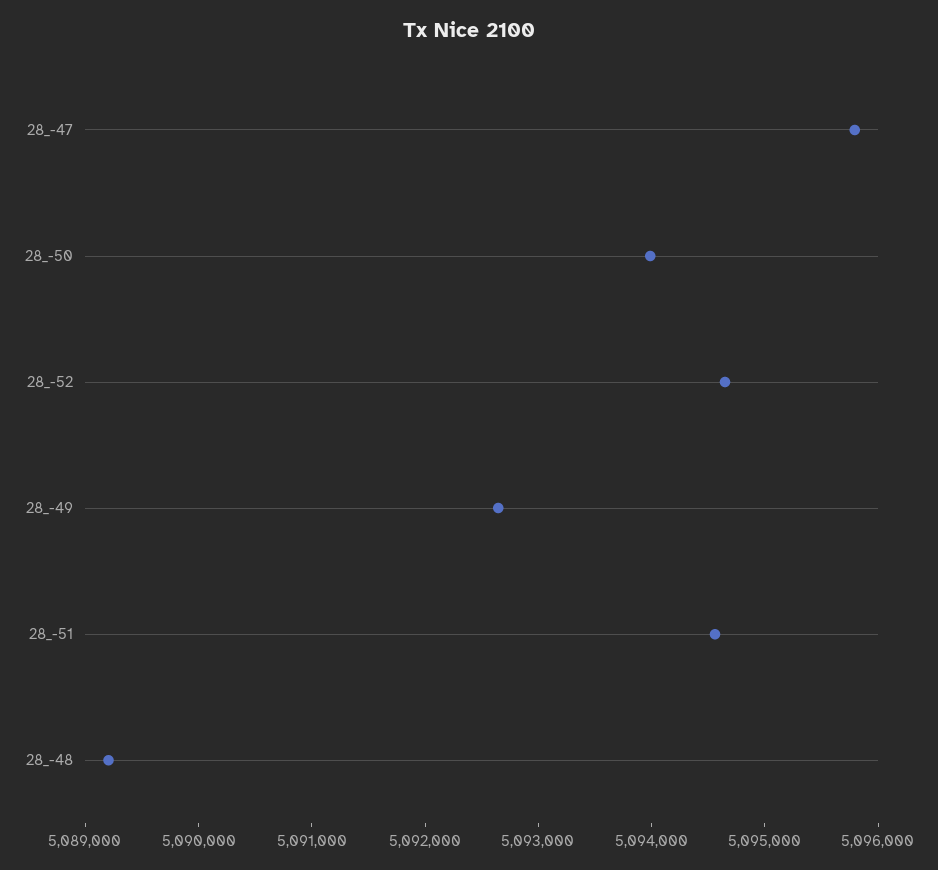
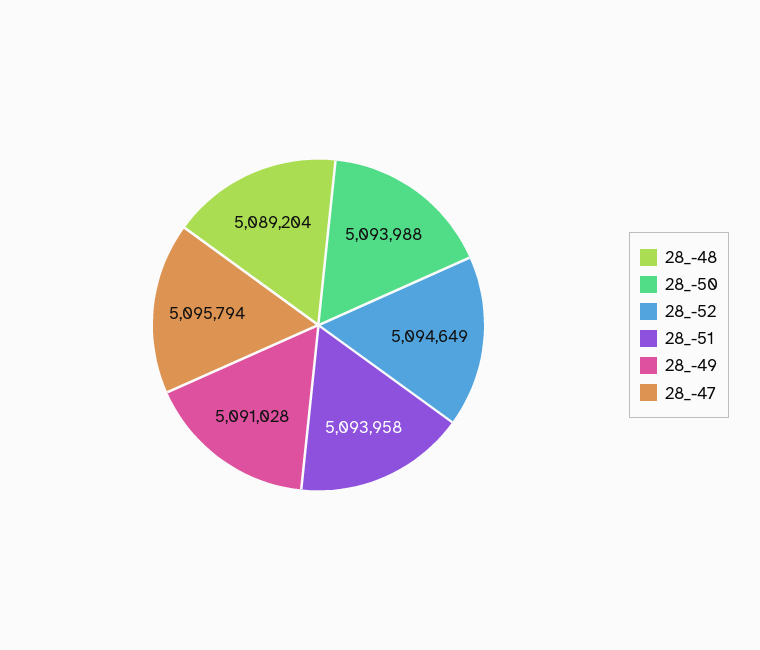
28_-49: 5092600 -> 5091028
28_-51: 5094600 -> 5093958

